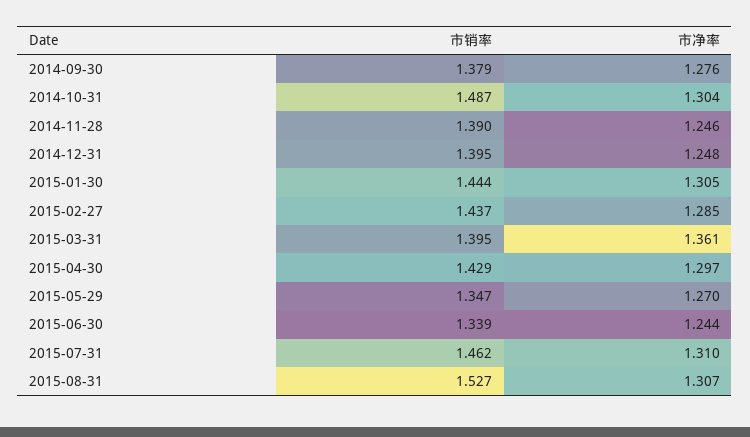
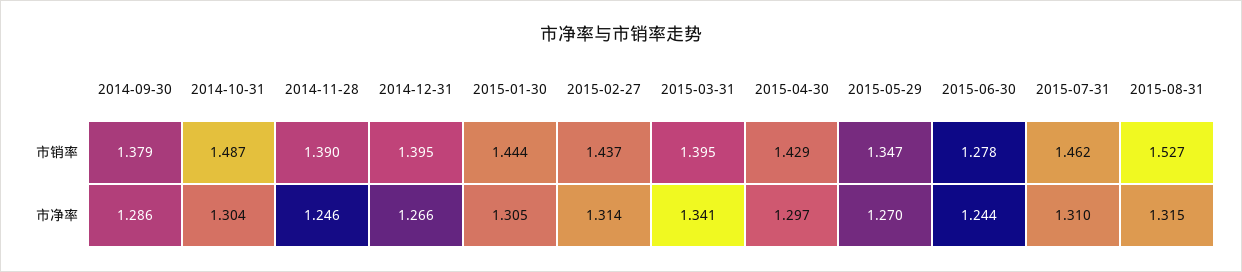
市净率, 2014-09-30: 1.276 -> 1.286
市净率, 2014-12-31: 1.248 -> 1.266
市净率, 2015-02-27: 1.285 -> 1.314
市净率, 2015-03-31: 1.361 -> 1.341
市销率, 2015-06-30: 1.339 -> 1.278
市净率, 2015-08-31: 1.307 -> 1.315

